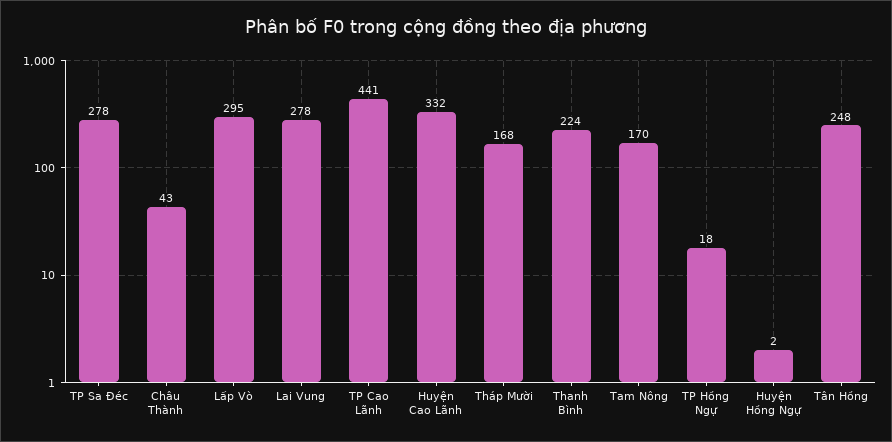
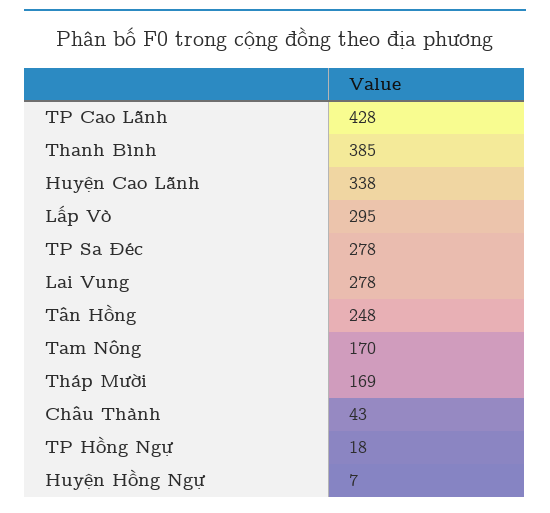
TP Cao Lãnh: 441 -> 428
Huyện Cao Lãnh: 332 -> 338
Tháp Mười: 168 -> 169
Thanh Bình: 224 -> 385
Huyện Hồng Ngự: 2 -> 7

